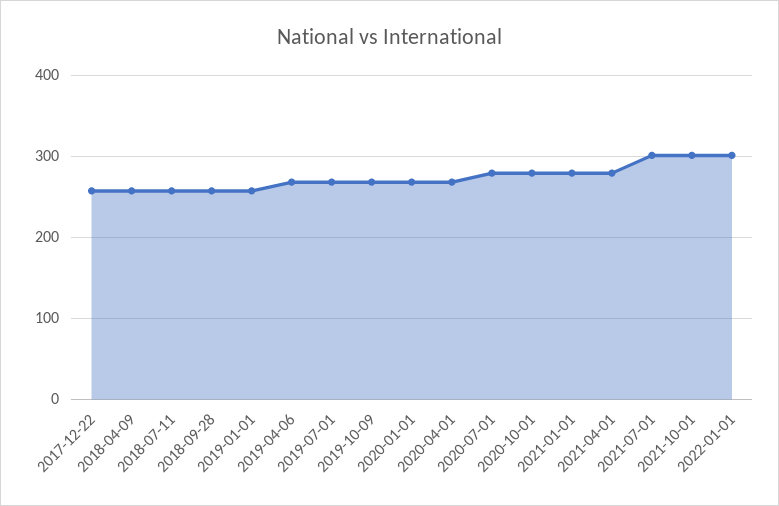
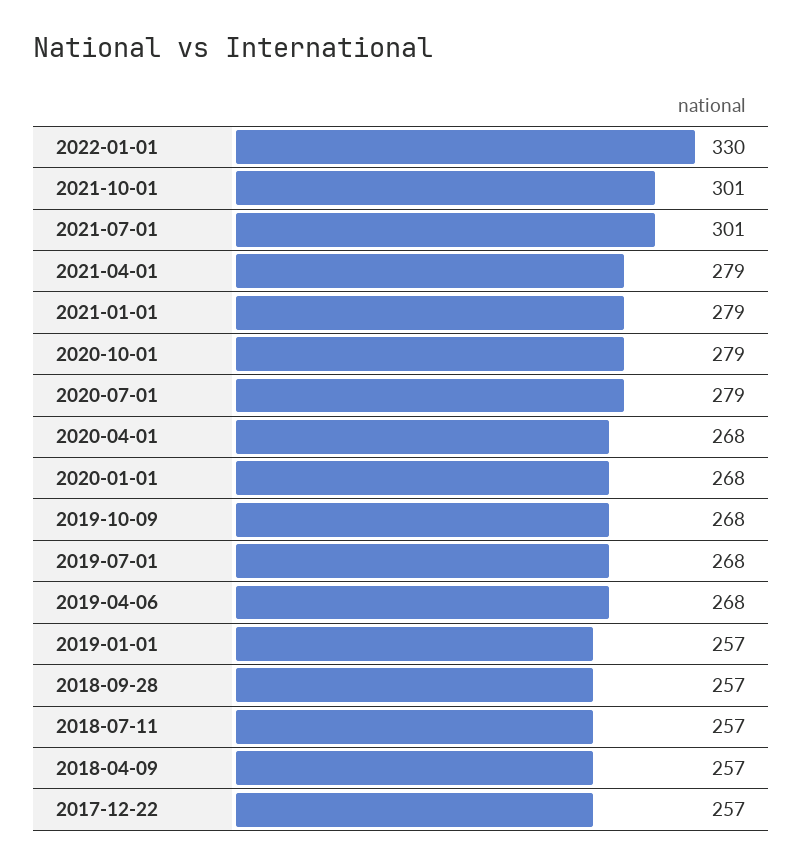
2022-01-01: 300 -> 330

